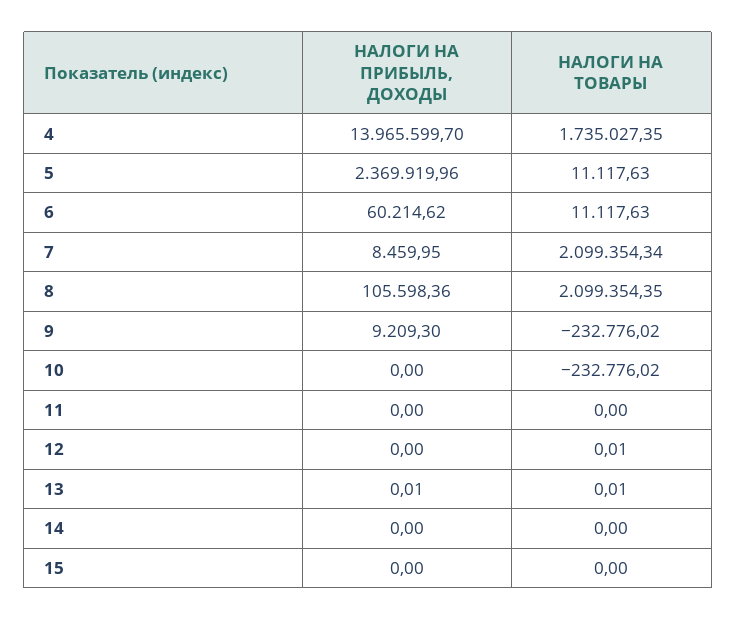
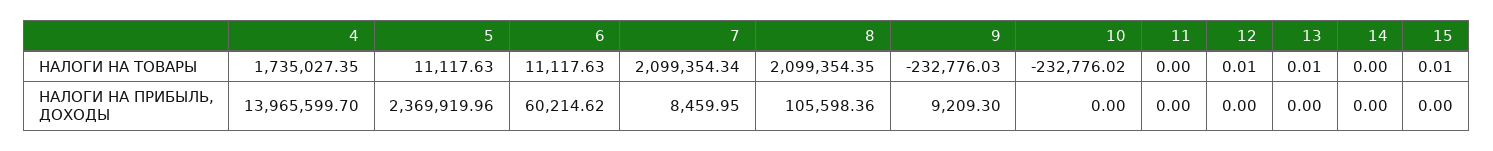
НАЛОГИ НА ТОВАРЫ, 9: -232776.02 -> -232776.03
НАЛОГИ НА ПРИБЫЛЬ, ДОХОДЫ, 13: 0.01 -> 0
НАЛОГИ НА ТОВАРЫ, 15: 0 -> 0.01

